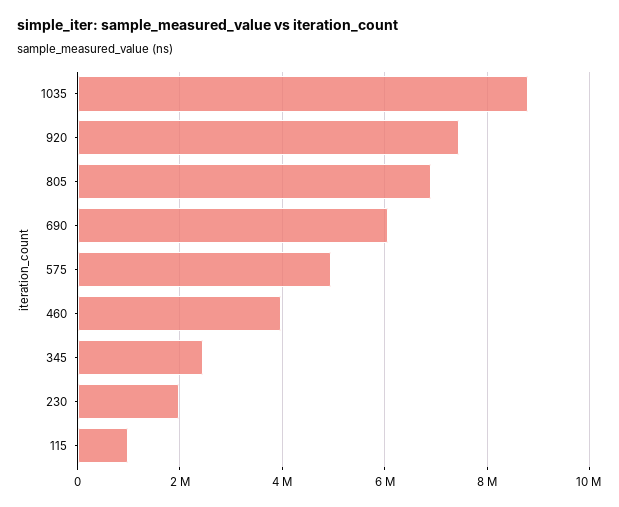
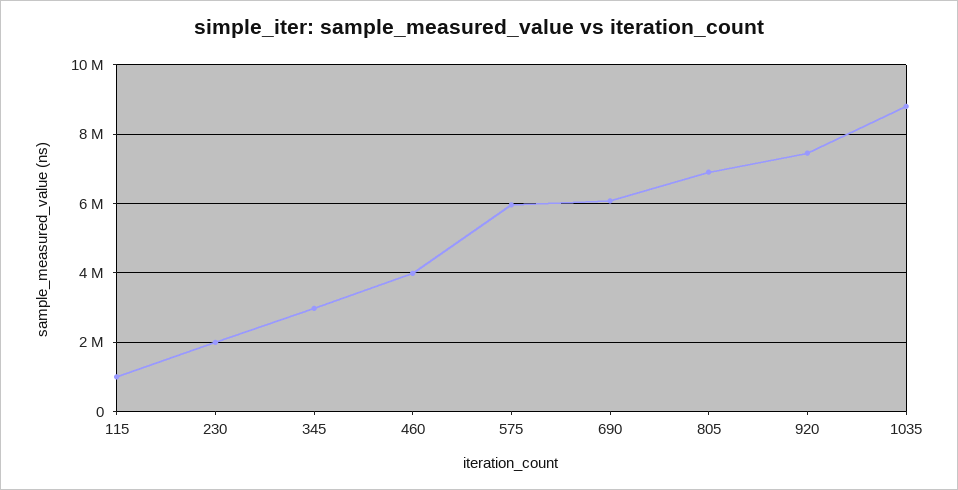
575: 5000000 -> 6000000
345: 2400000 -> 3000000

